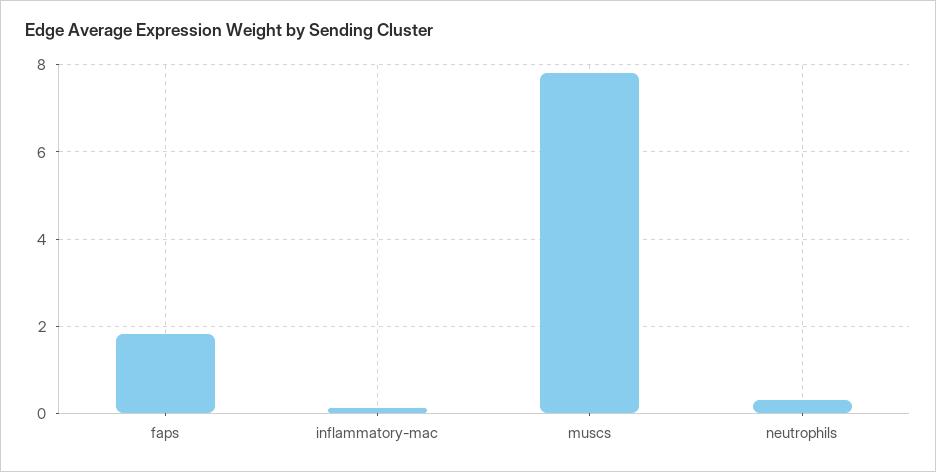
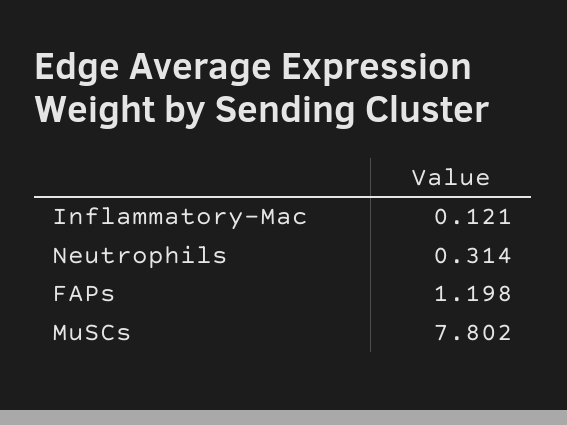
faps: 1.8 -> 1.198

